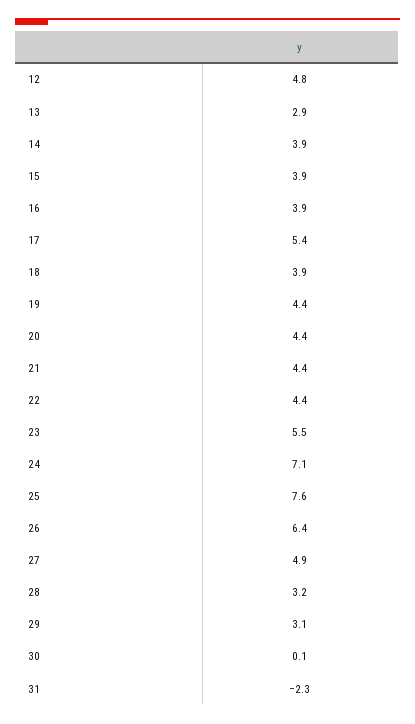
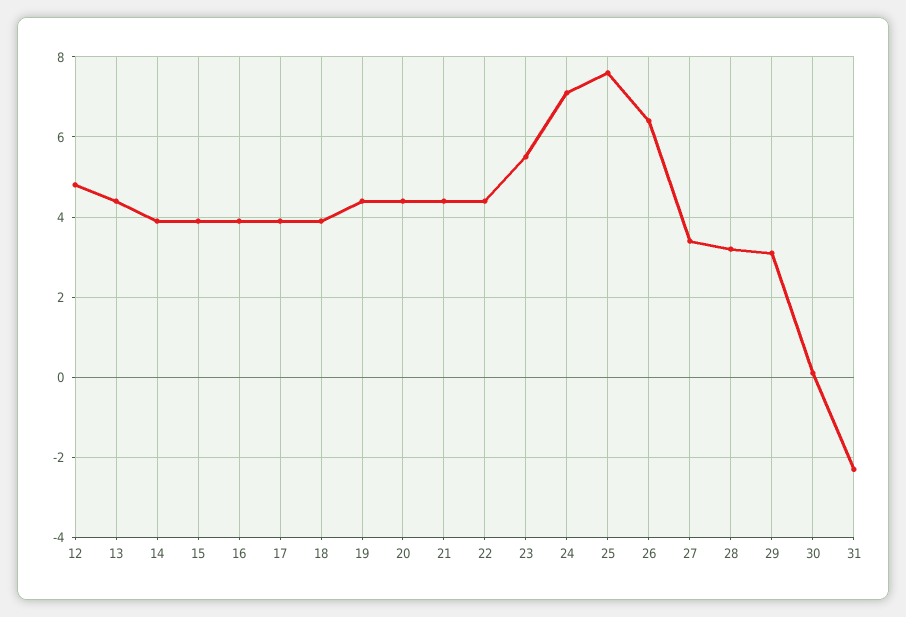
13: 2.9 -> 4.5
17: 5.4 -> 4
27: 4.9 -> 3.5

